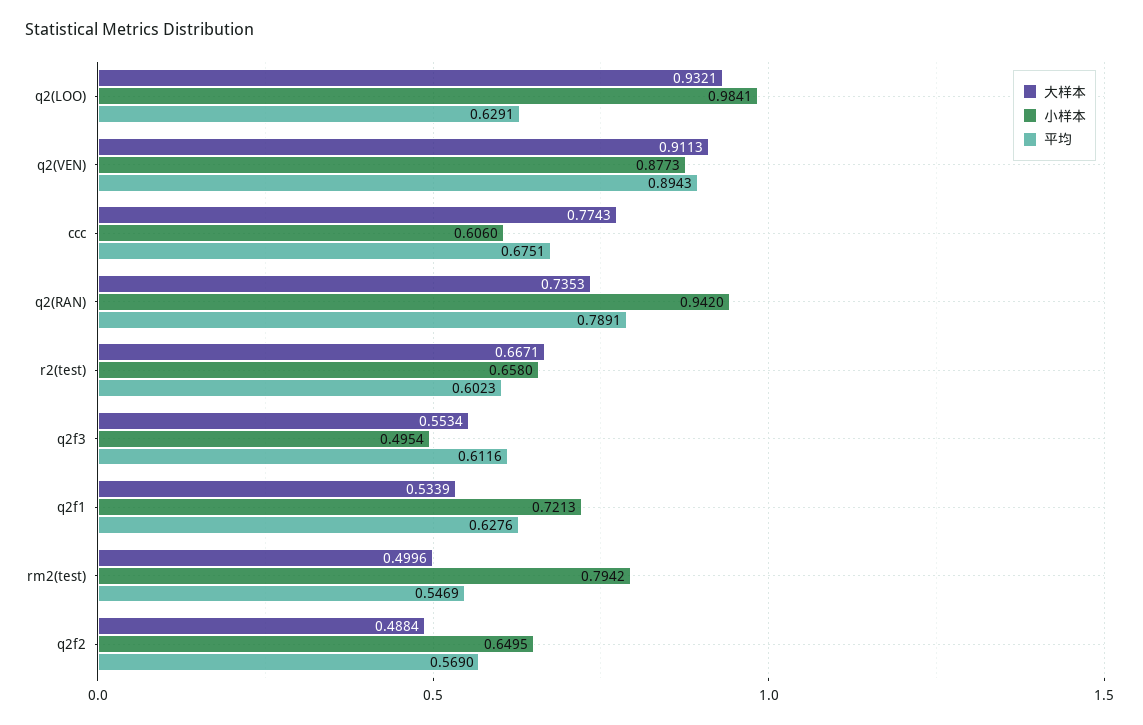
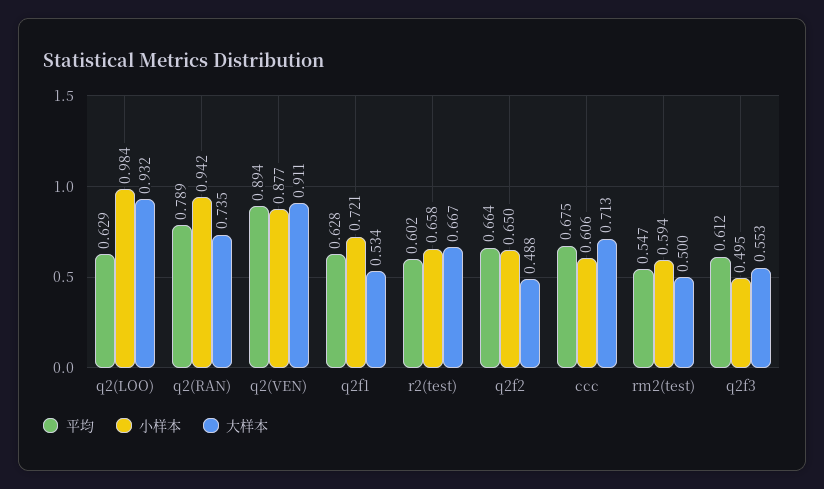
大样本, ccc: 0.7743 -> 0.713
小样本, rm2(test): 0.7942 -> 0.594
平均, q2f2: 0.569 -> 0.664

